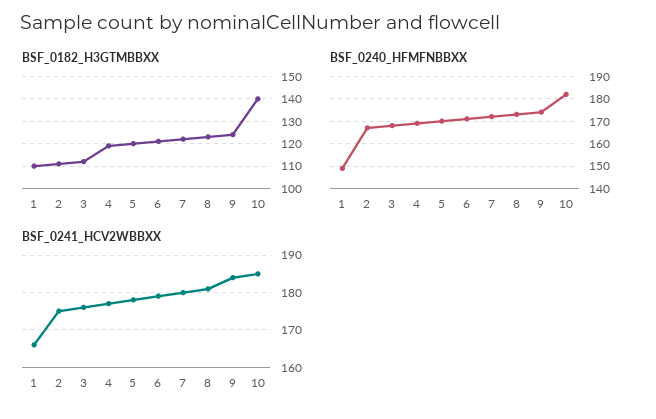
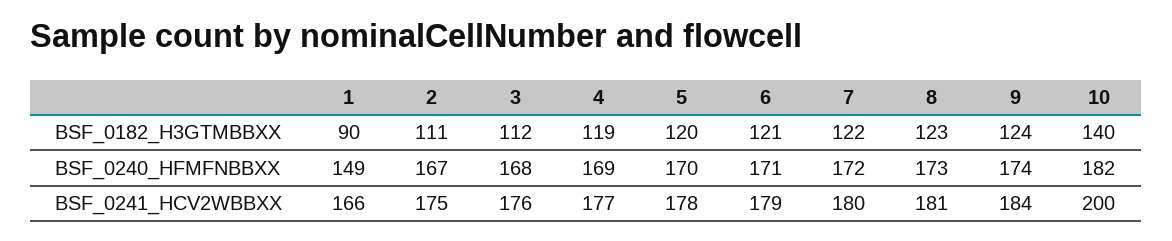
BSF_0182_H3GTMBBXX, 1: 110 -> 90
BSF_0241_HCV2WBBXX, 10: 185 -> 200

